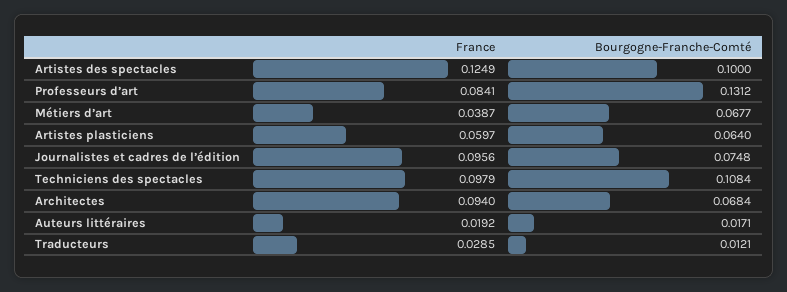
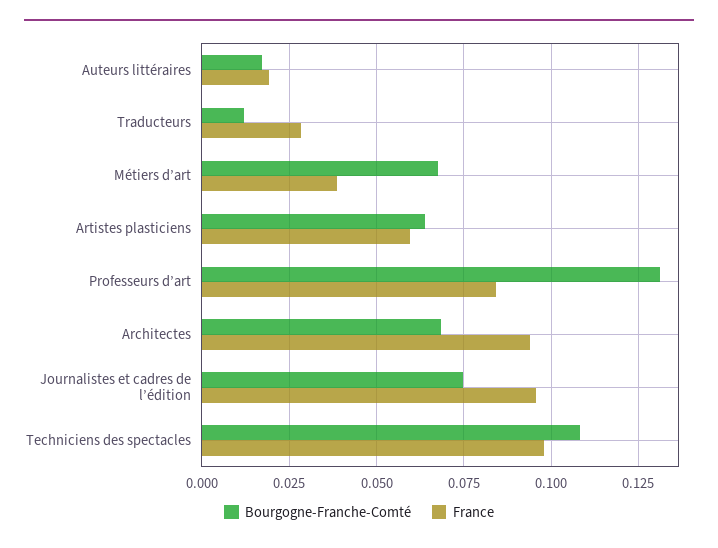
France, Artistes des spectacles: 0.1249 -> none
Bourgogne-Franche-Comté, Artistes des spectacles: 0.1 -> none

